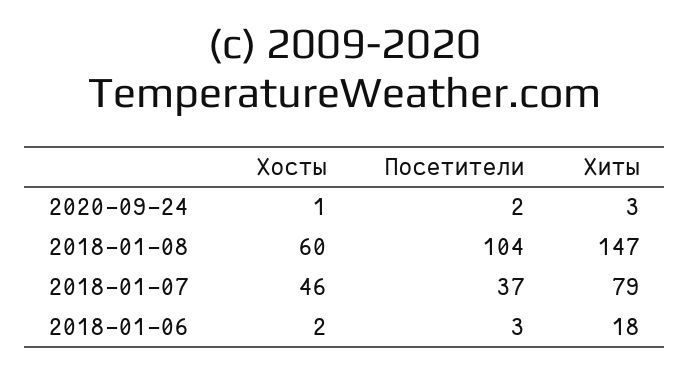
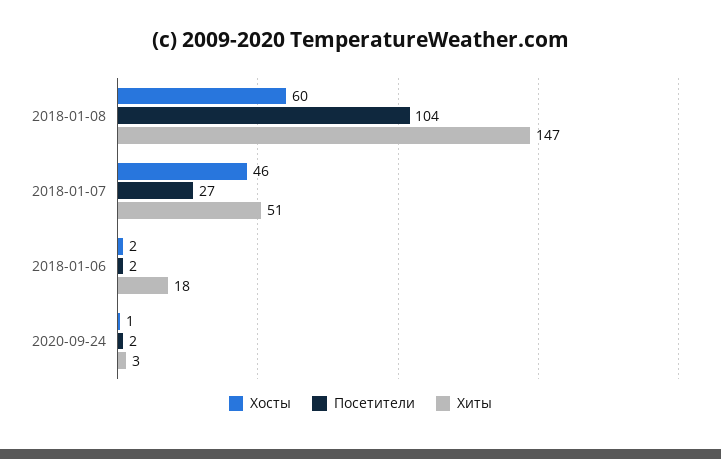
Посетители, 2018-01-07: 37 -> 27
Хиты, 2018-01-07: 79 -> 51
Посетители, 2018-01-06: 3 -> 2

